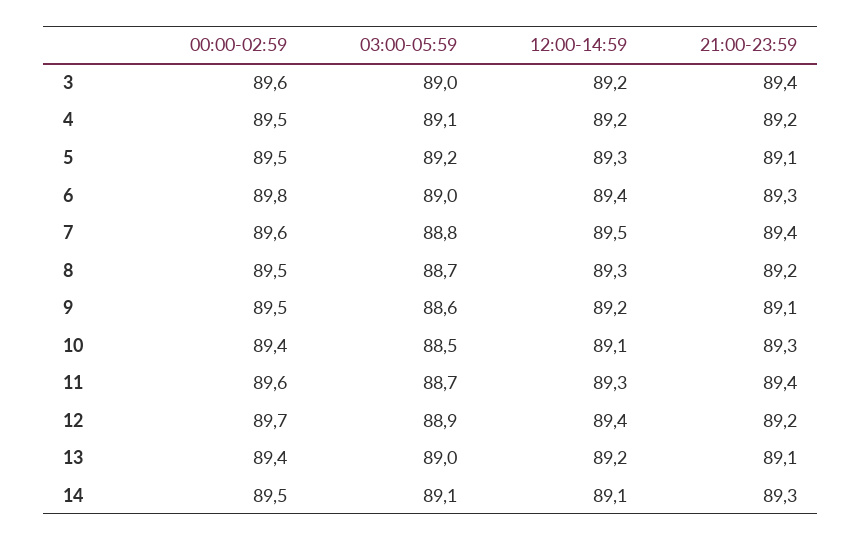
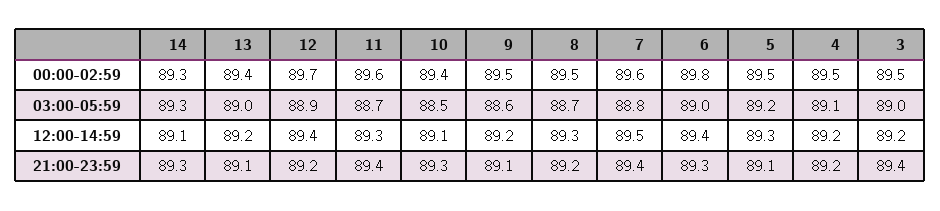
00:00-02:59, 3: 89.6 -> 89.5
00:00-02:59, 14: 89.5 -> 89.3
03:00-05:59, 14: 89.1 -> 89.3

